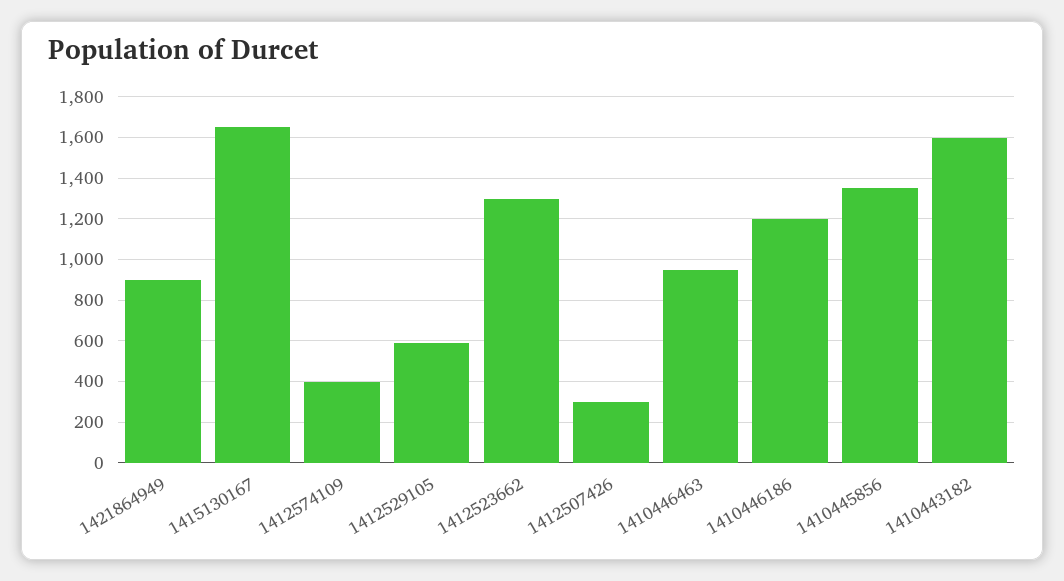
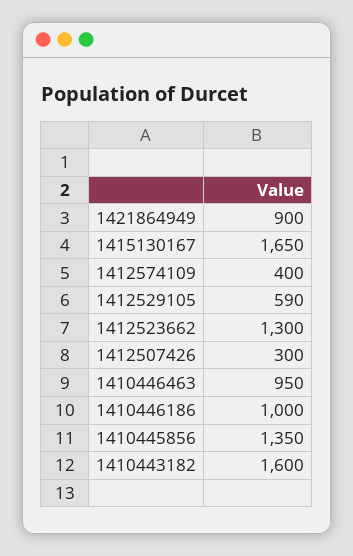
1410446186: 1200 -> 1000

